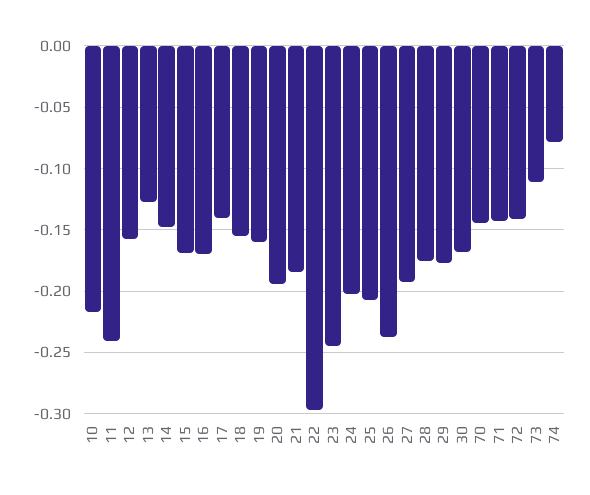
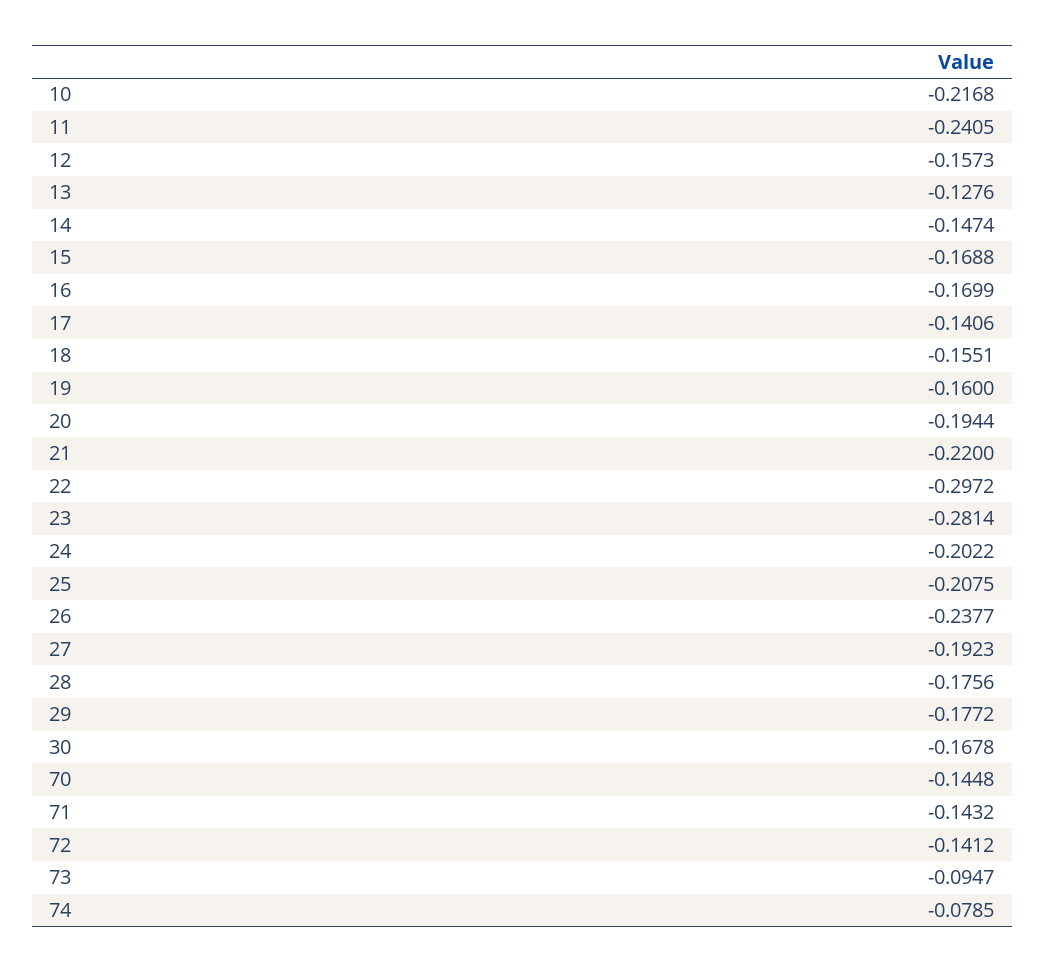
21: -0.185 -> -0.22
23: -0.245 -> -0.2814
73: -0.11 -> -0.0947

